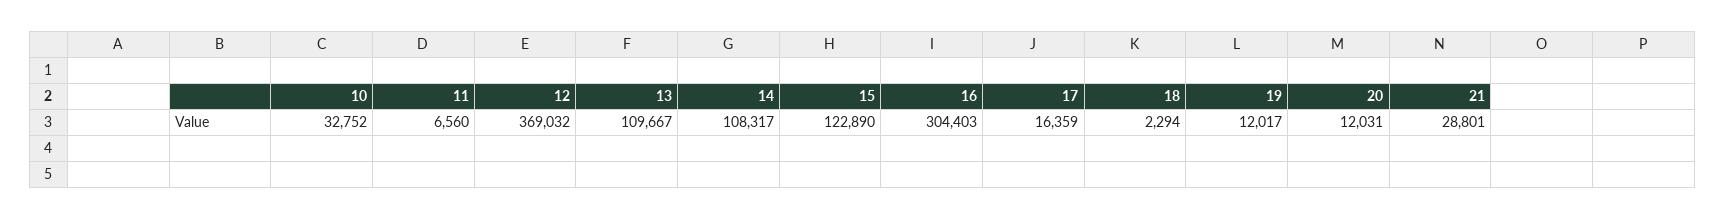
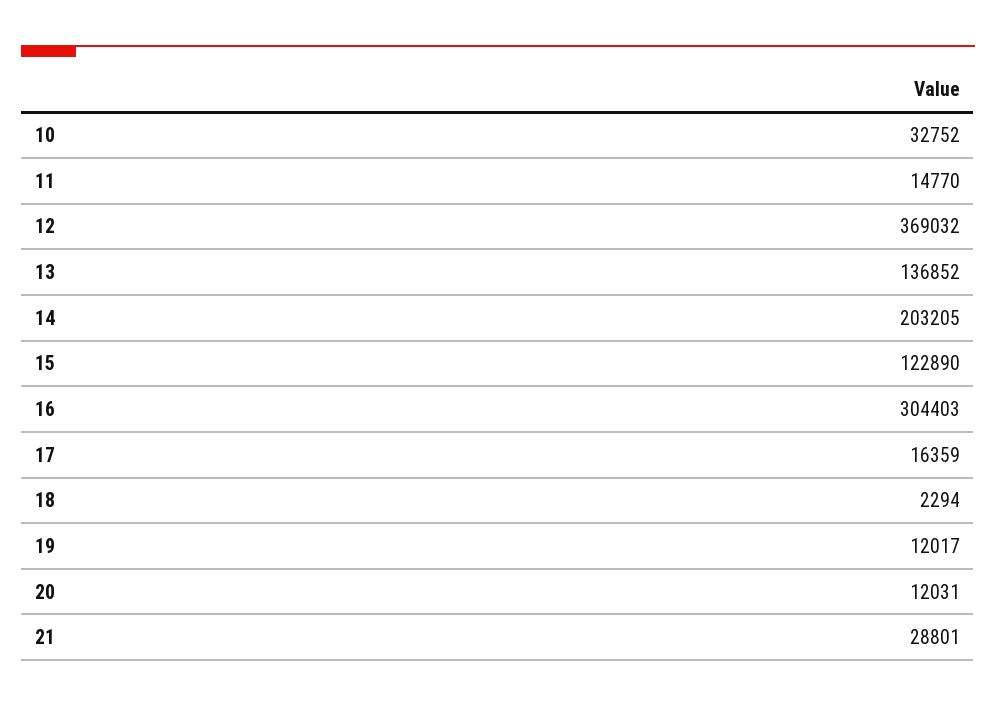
11: 6560 -> 14770
13: 109667 -> 136852
14: 108317 -> 203205

